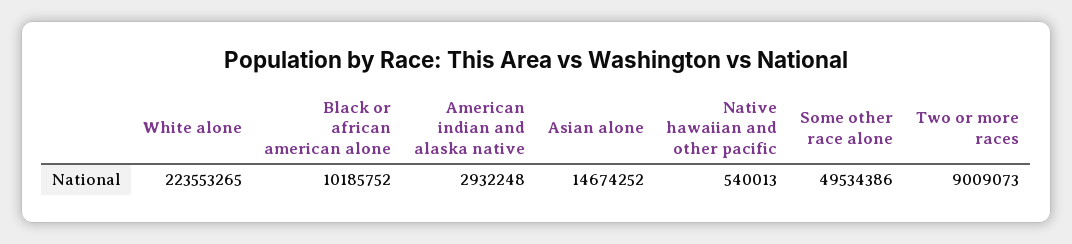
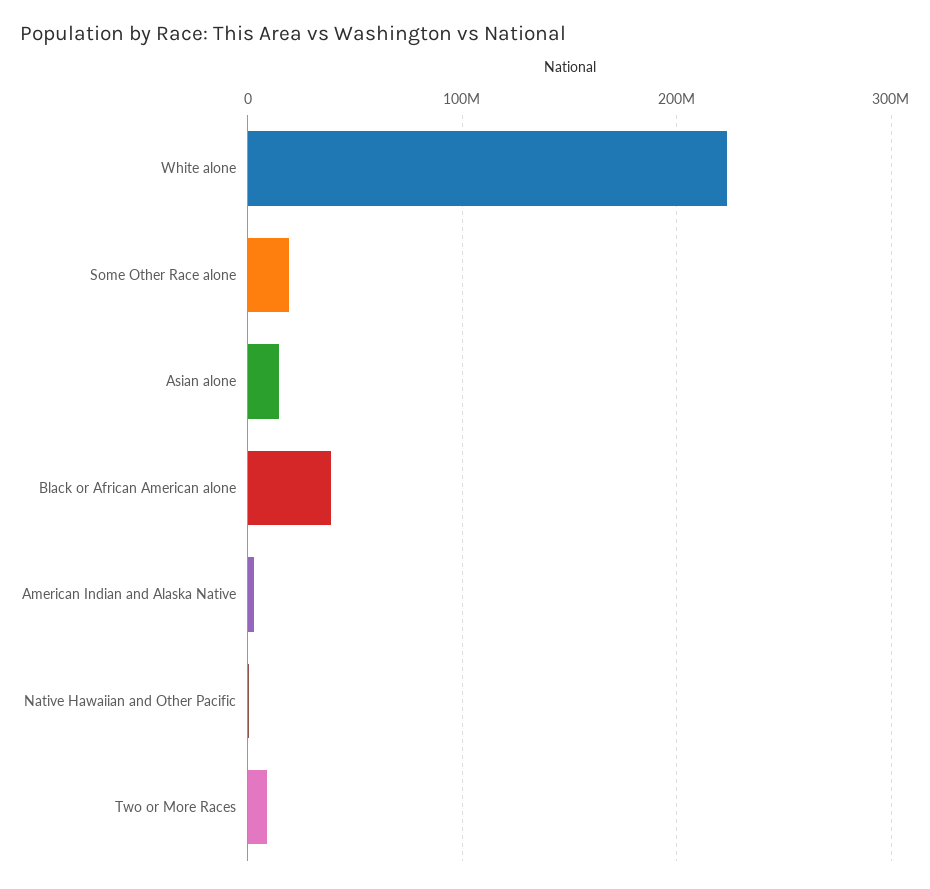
Black or african american alone: 10185752 -> 40000000
Some other race alone: 49534386 -> 20000000

